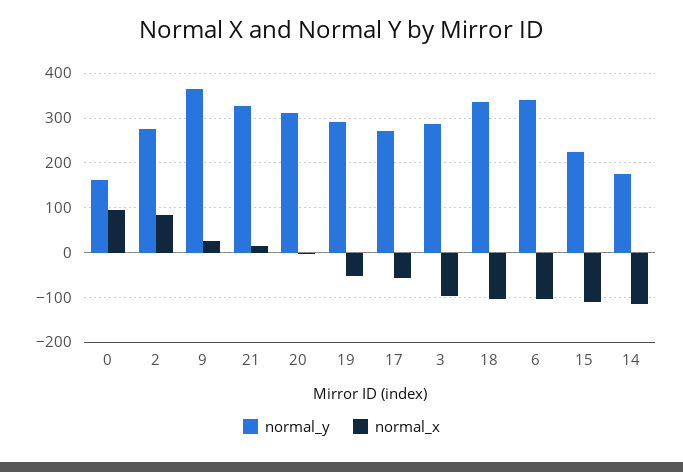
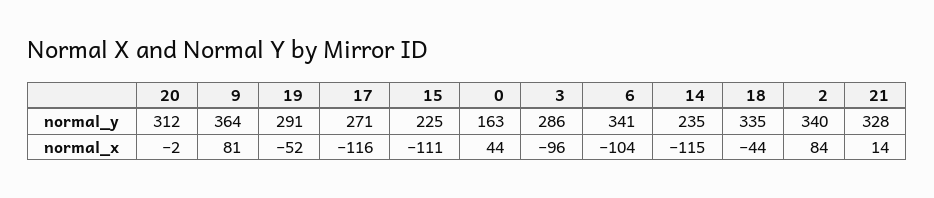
normal_x, 0: 100 -> 44
normal_y, 2: 280 -> 340
normal_x, 9: 20 -> 81
normal_x, 17: -60 -> -116
normal_x, 18: -100 -> -44
normal_y, 14: 180 -> 235

